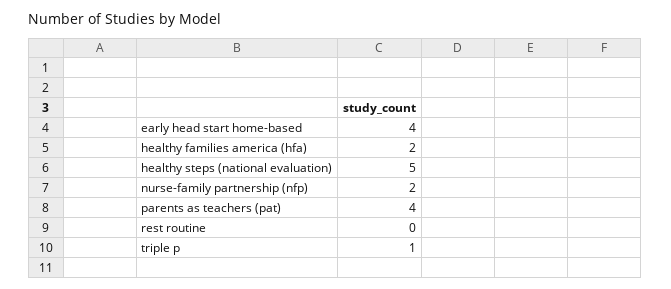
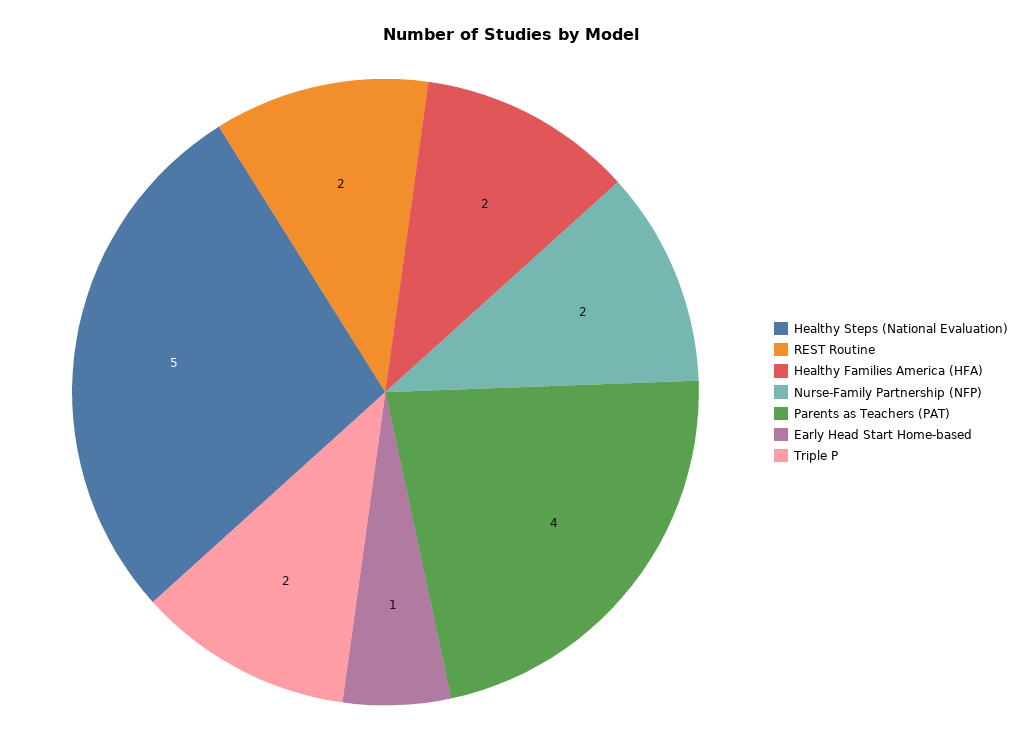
early head start home-based: 4 -> 1
rest routine: 0 -> 2
triple p: 1 -> 2

